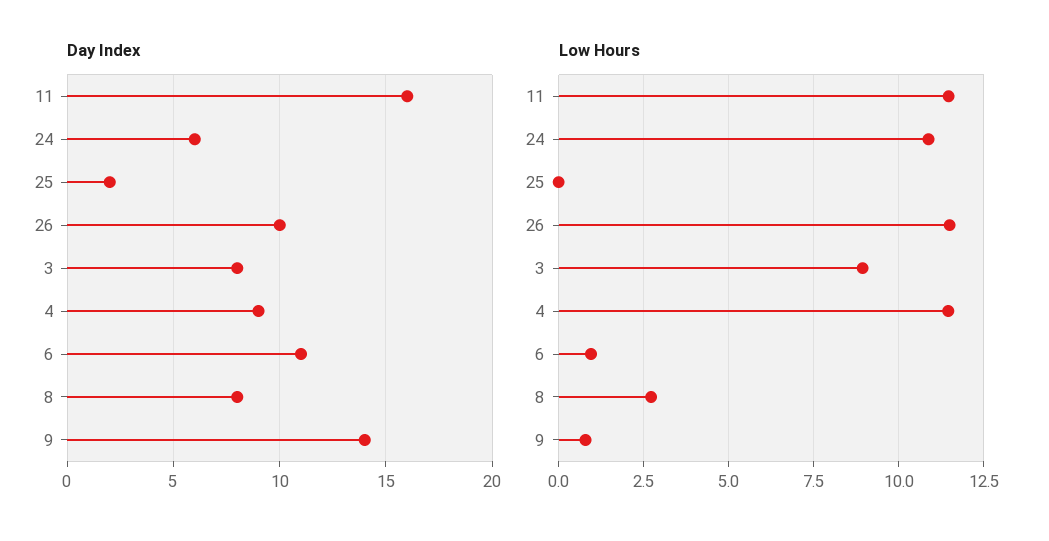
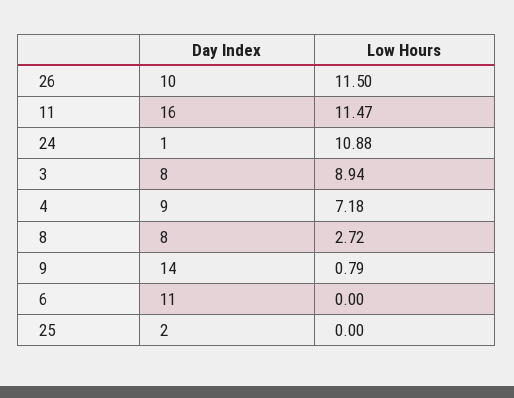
Day Index, 24: 6 -> 1
Low Hours, 4: 11.5 -> 7.18
Low Hours, 6: 1 -> 0

